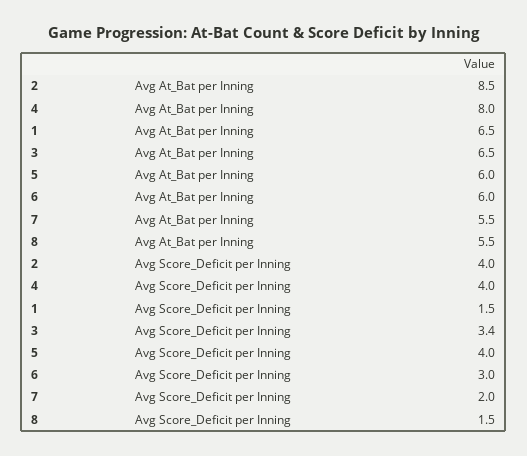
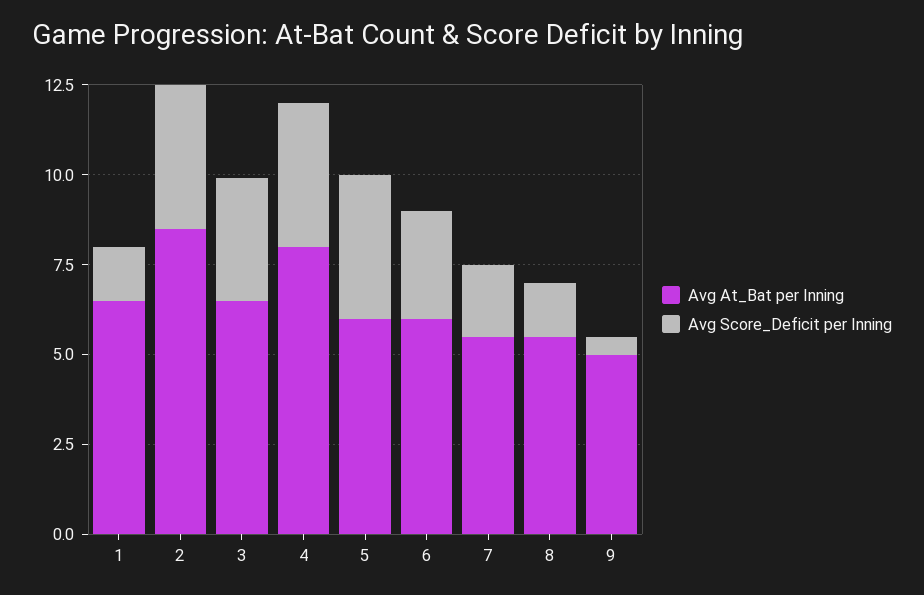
Avg At_Bat per Inning, 9: none -> 5
Avg Score_Deficit per Inning, 9: none -> 0.5

